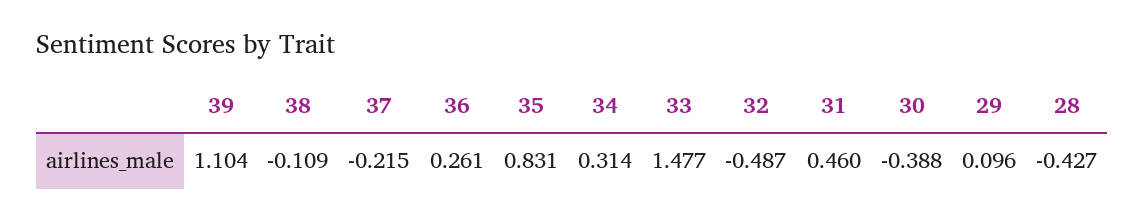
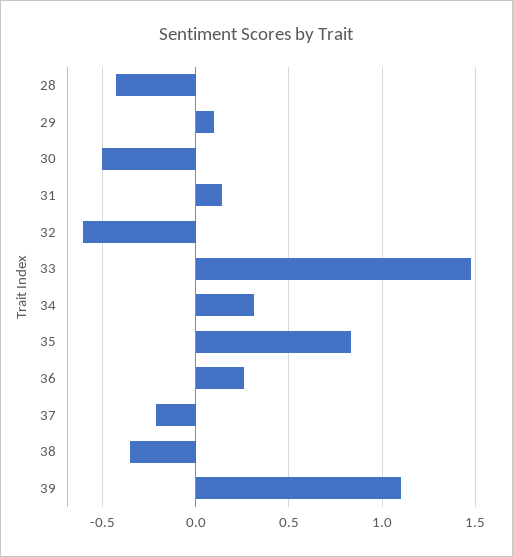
38: -0.109 -> -0.35
32: -0.487 -> -0.6
31: 0.46 -> 0.15
30: -0.388 -> -0.5

